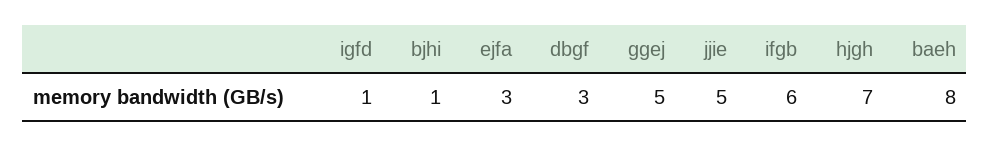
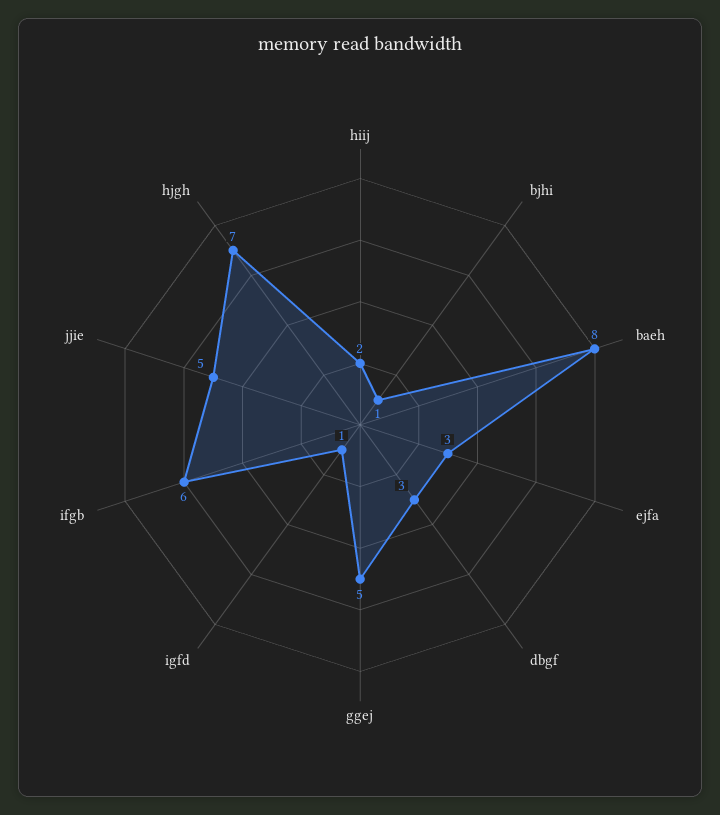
hiij: none -> 2

